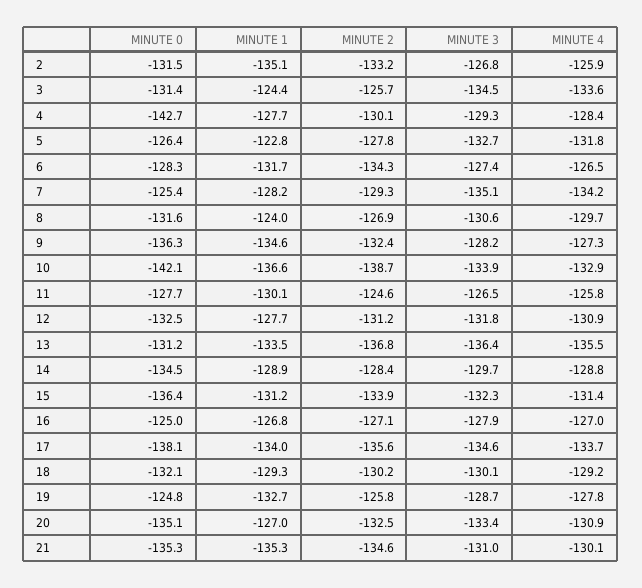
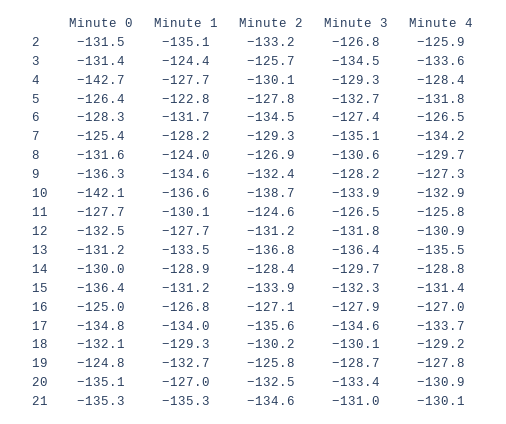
MINUTE 2, 6: -134.3 -> -134.5
MINUTE 0, 14: -134.5 -> -130
MINUTE 0, 17: -138.1 -> -134.8

